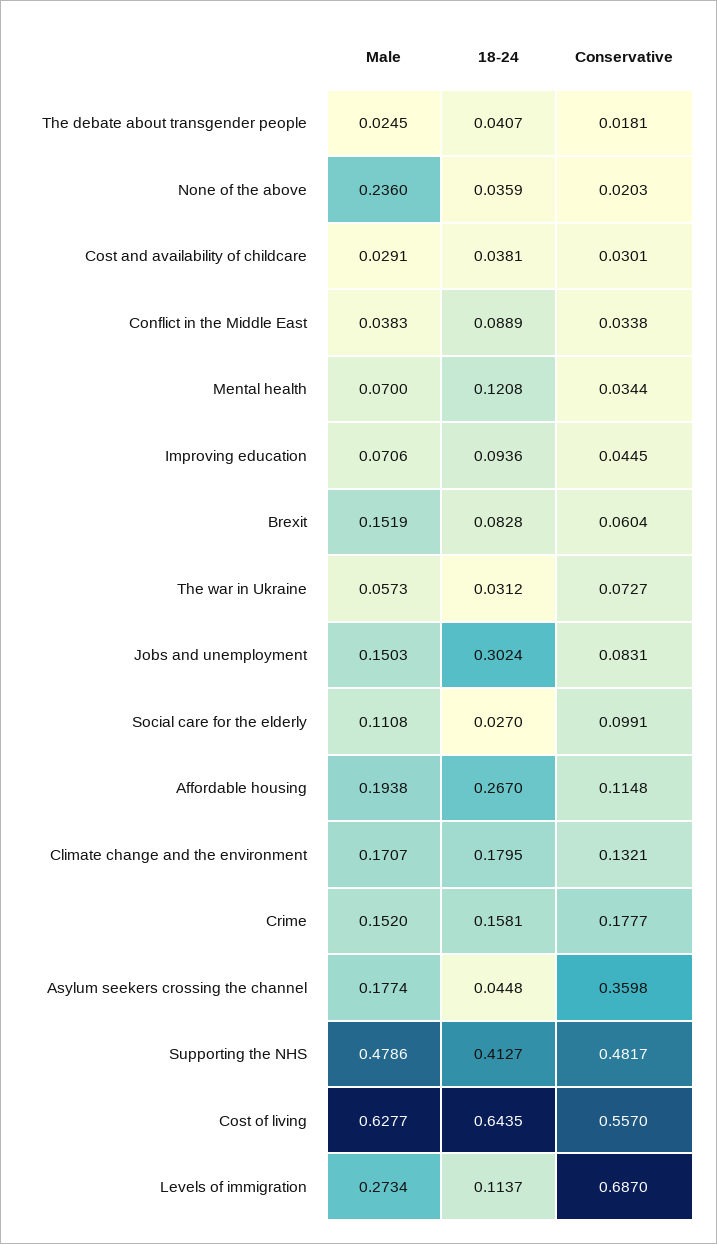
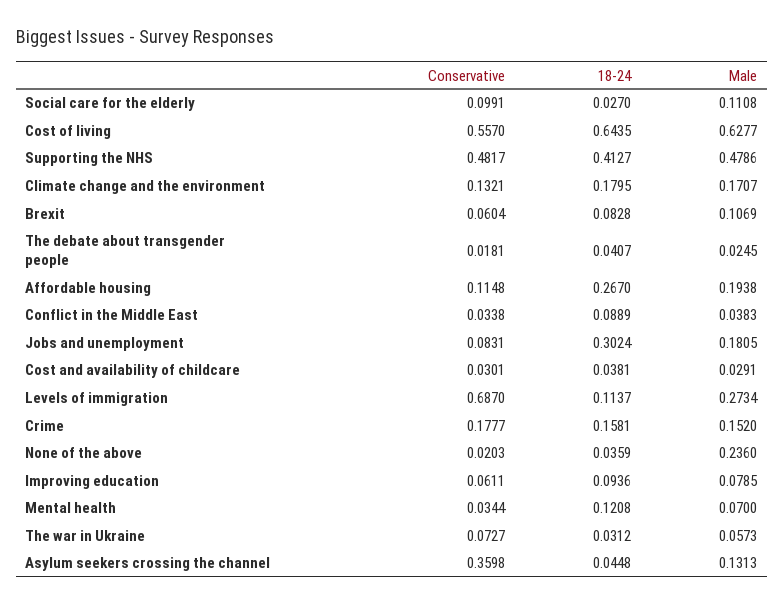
Male, Improving education: 0.0706 -> 0.0785
Conservative, Improving education: 0.0445 -> 0.0611
Male, Brexit: 0.1519 -> 0.1069
Male, Jobs and unemployment: 0.1503 -> 0.1805
Male, Asylum seekers crossing the channel: 0.1774 -> 0.1313

